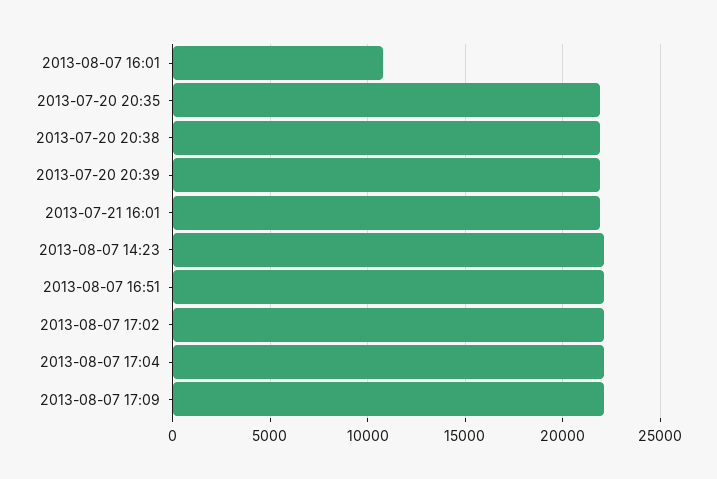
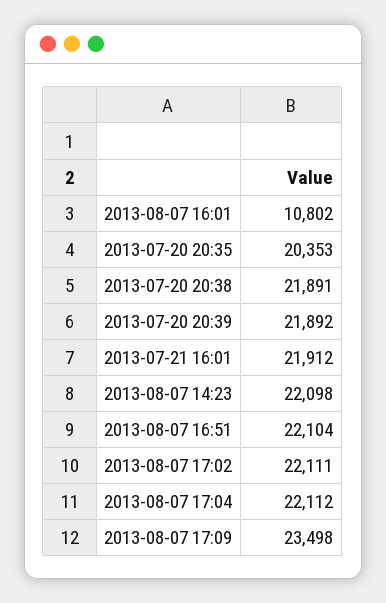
2013-07-20 20:35: 22000 -> 20353
2013-08-07 17:09: 22000 -> 23498

